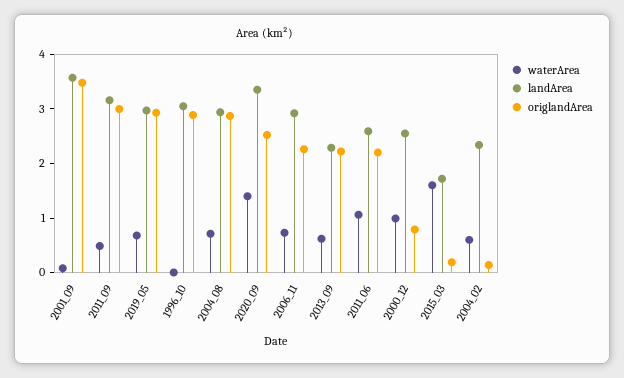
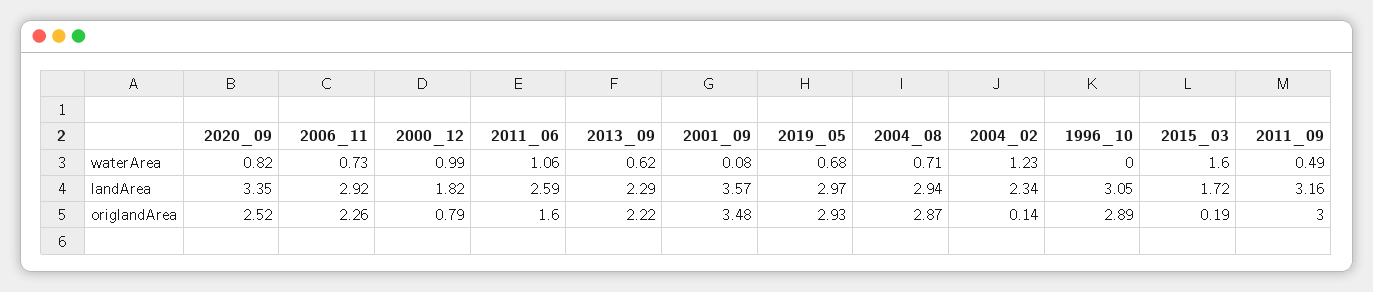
waterArea, 2020_09: 1.4 -> 0.82
origlandArea, 2011_06: 2.2 -> 1.6
landArea, 2000_12: 2.6 -> 1.82
waterArea, 2004_02: 0.6 -> 1.23

